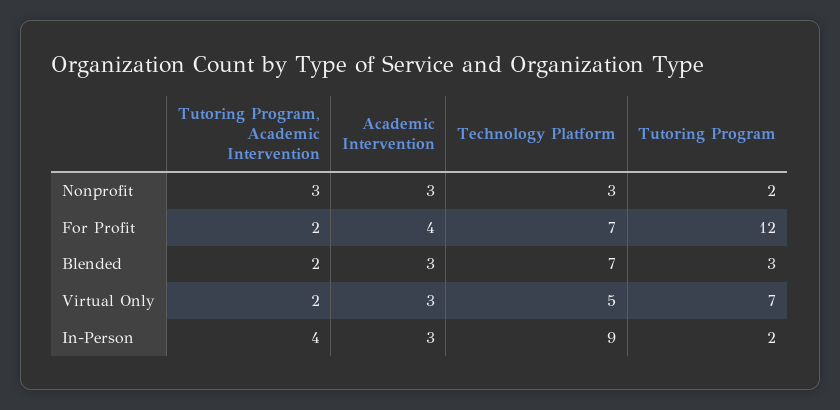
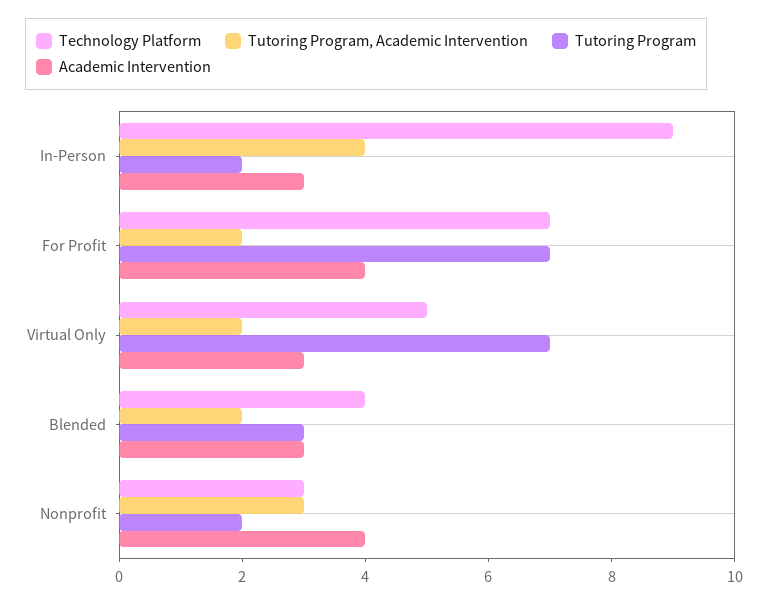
Academic Intervention, Nonprofit: 3 -> 4
Tutoring Program, For Profit: 12 -> 7
Technology Platform, Blended: 7 -> 4

